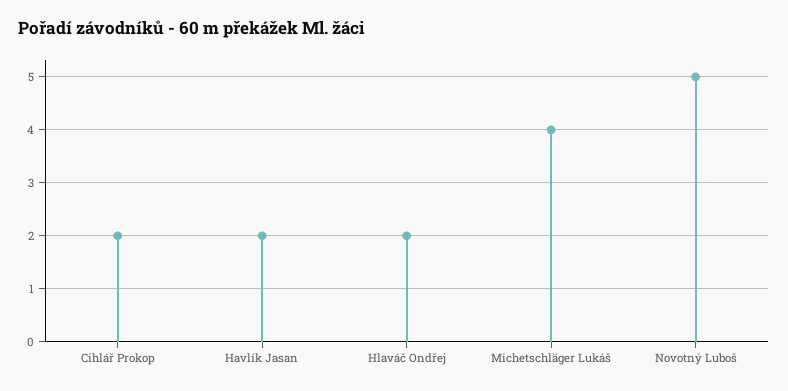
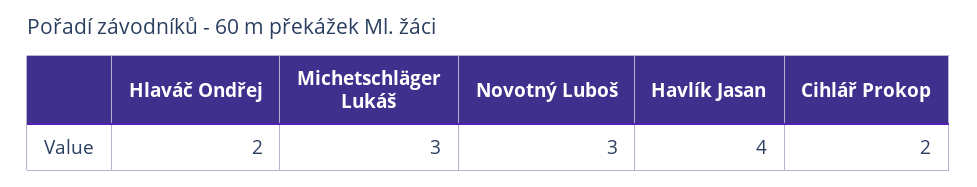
Havlík Jasan: 2 -> 4
Michetschläger Lukáš: 4 -> 3
Novotný Luboš: 5 -> 3

